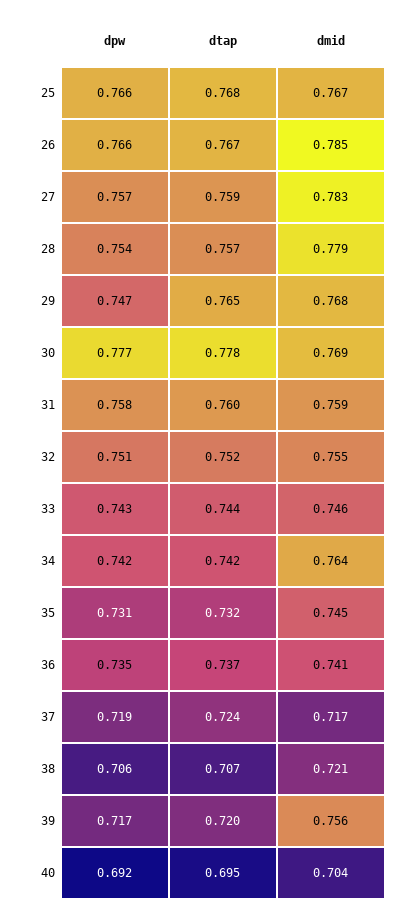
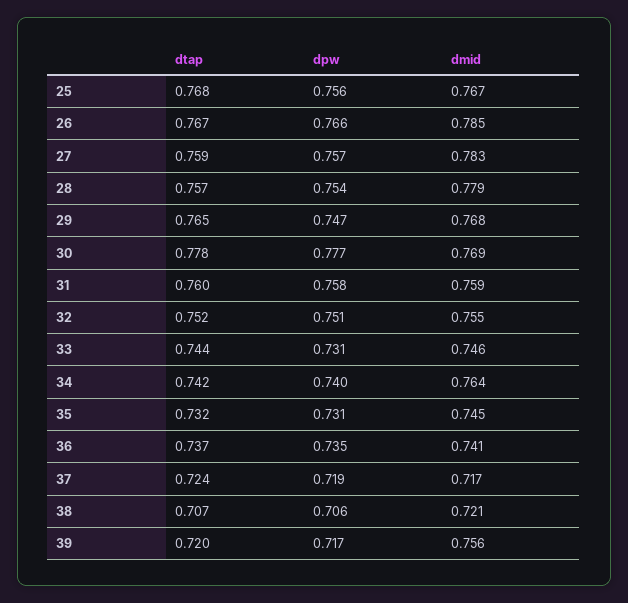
dpw, 25: 0.766 -> 0.756
dpw, 33: 0.743 -> 0.731
dpw, 34: 0.742 -> 0.74
dpw, 40: 0.692 -> none
dtap, 40: 0.695 -> none
dmid, 40: 0.704 -> none

